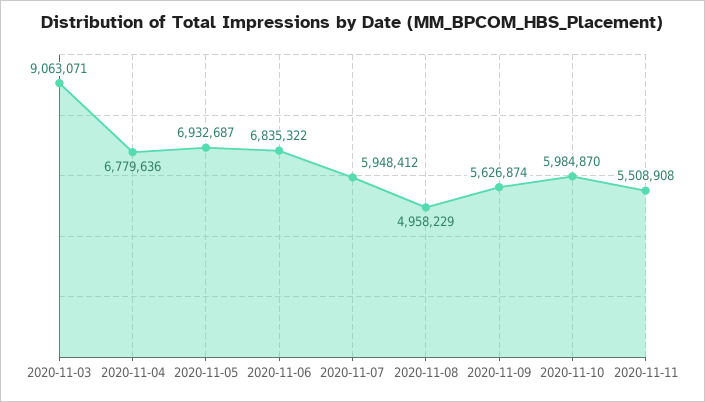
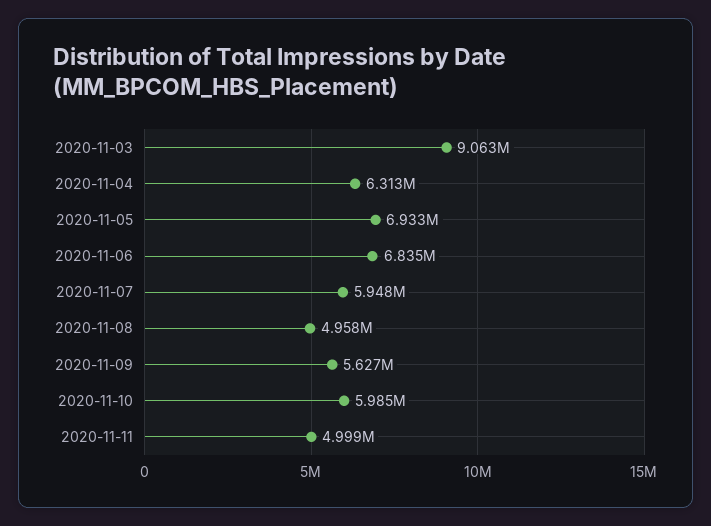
2020-11-04: 6779636 -> 6313000
2020-11-11: 5508908 -> 4999000

